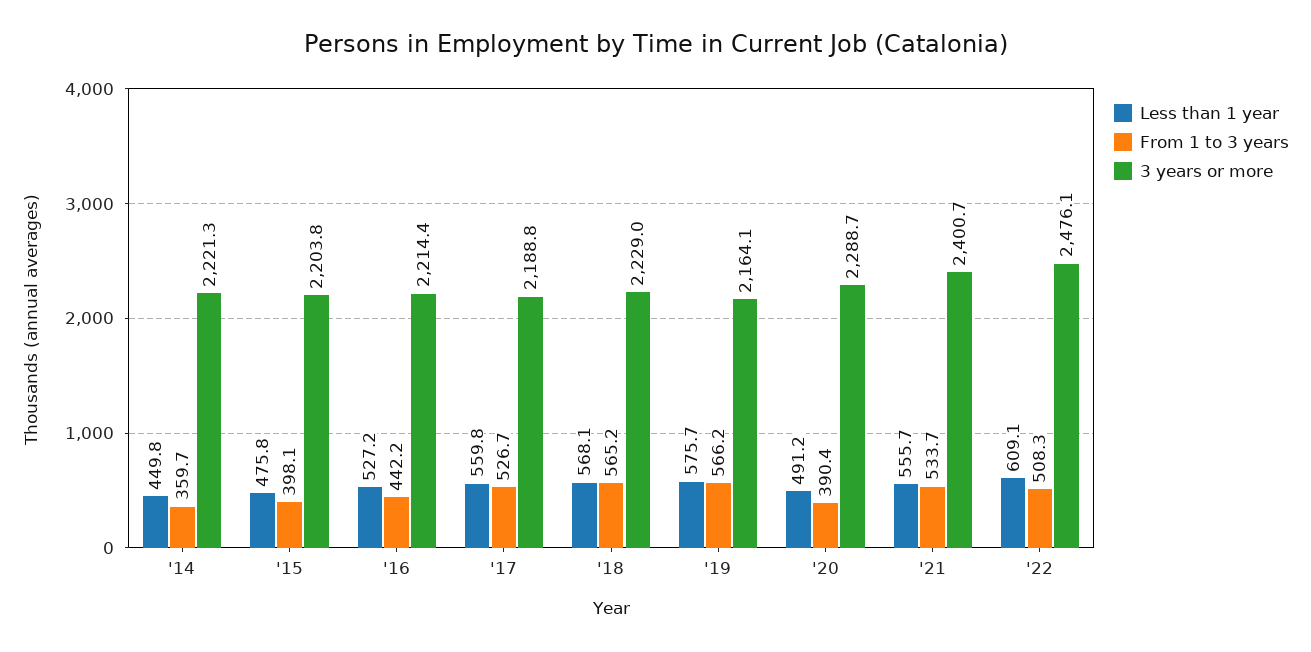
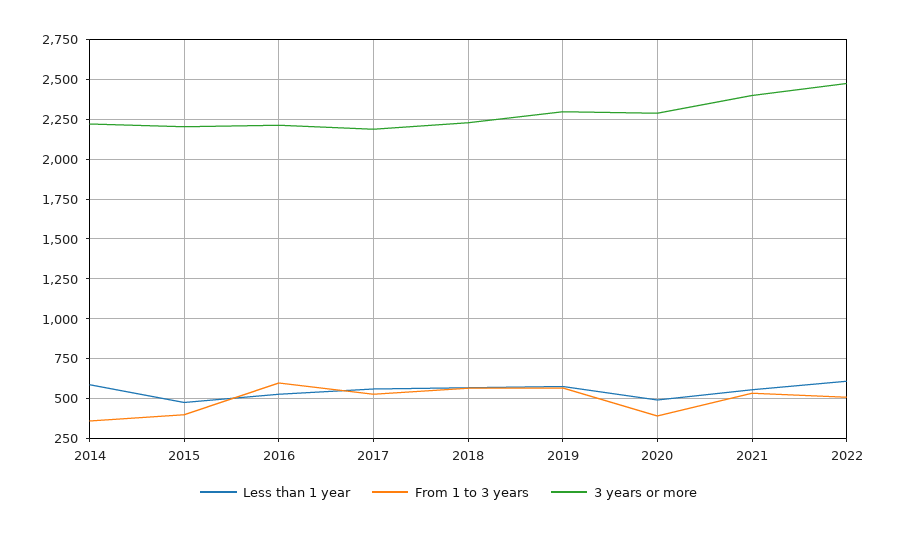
Less than 1 year, '14: 449.8 -> 600
From 1 to 3 years, '16: 442.2 -> 600
3 years or more, '19: 2164.1 -> 2300

